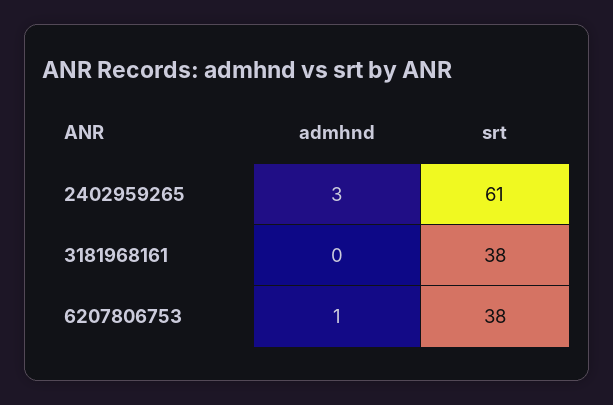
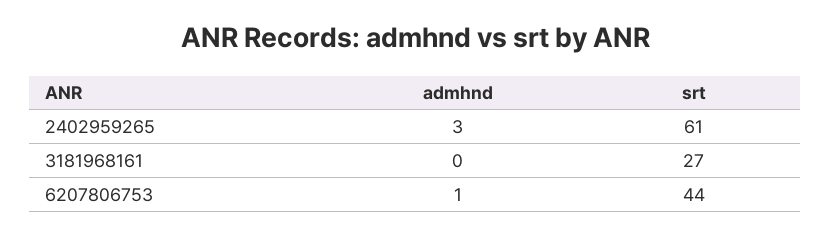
srt, 3181968161: 38 -> 27
srt, 6207806753: 38 -> 44

